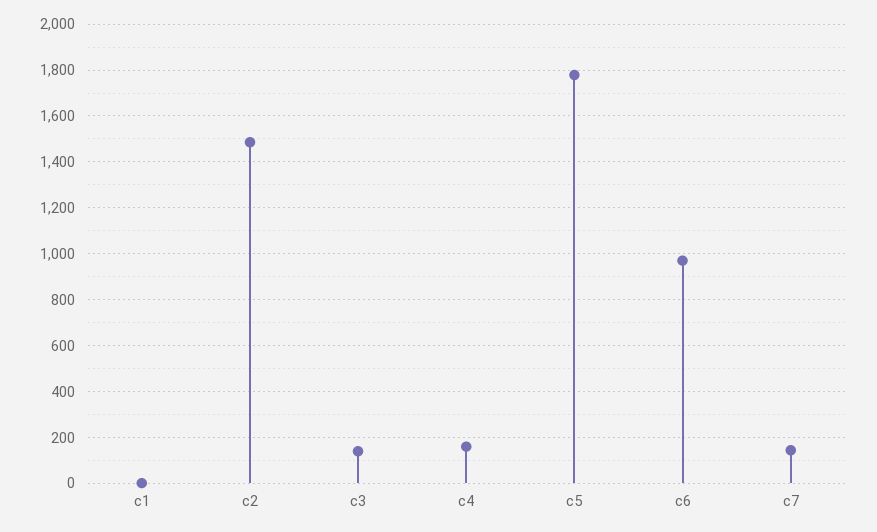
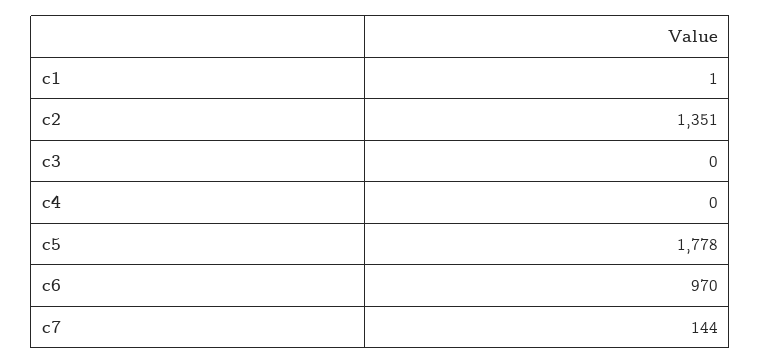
c2: 1500 -> 1351
c3: 150 -> 0
c4: 150 -> 0

